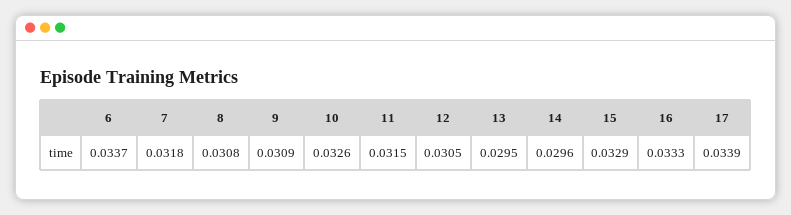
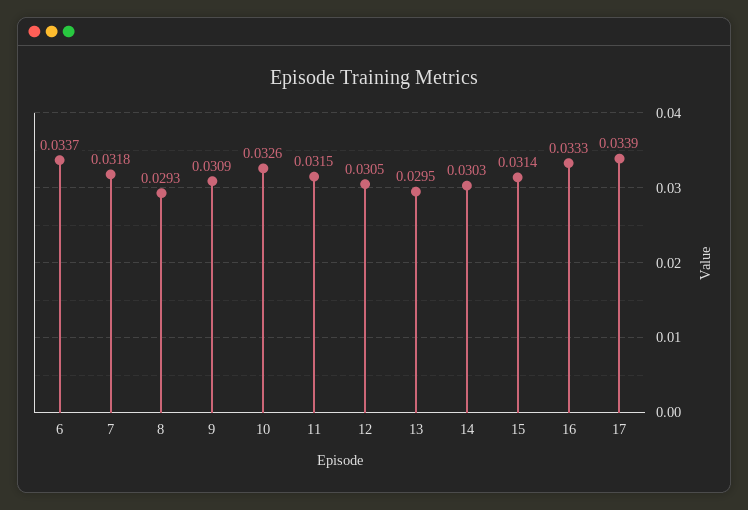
8: 0.0308 -> 0.0293
14: 0.0296 -> 0.0303
15: 0.0329 -> 0.0314

